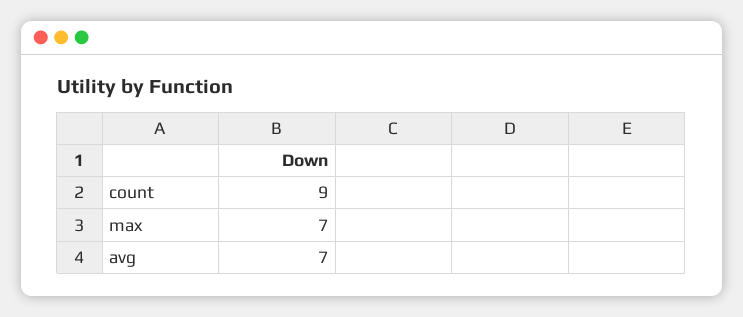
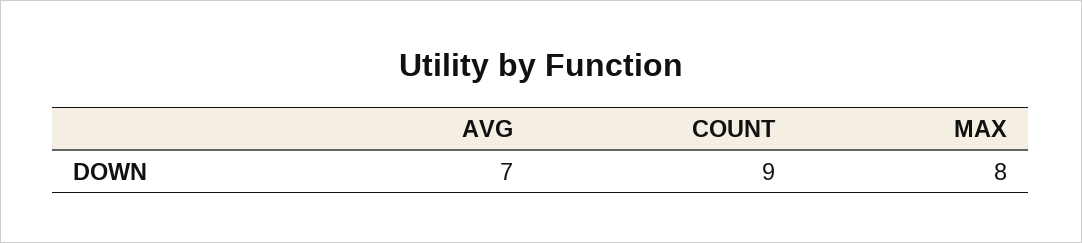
max: 7 -> 8

